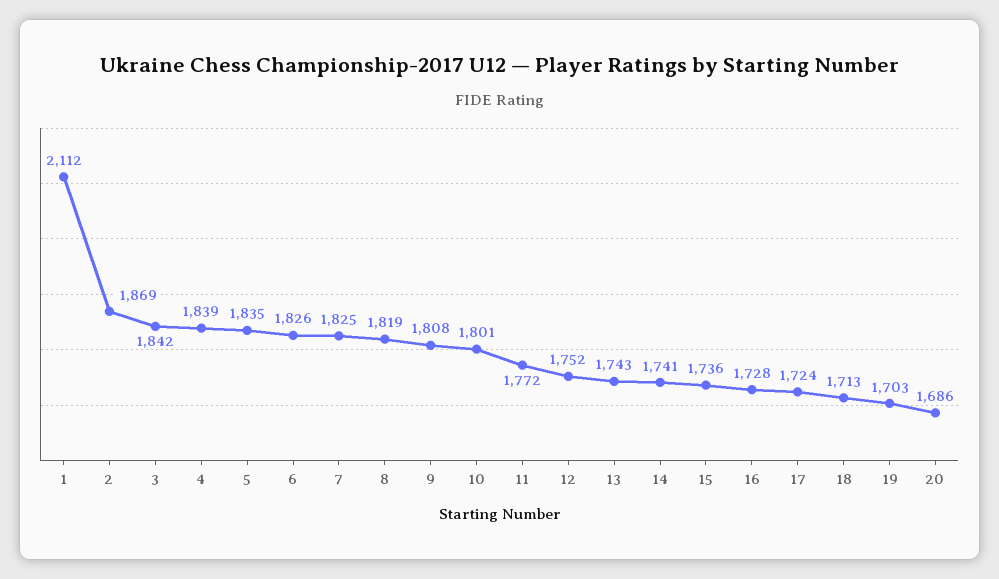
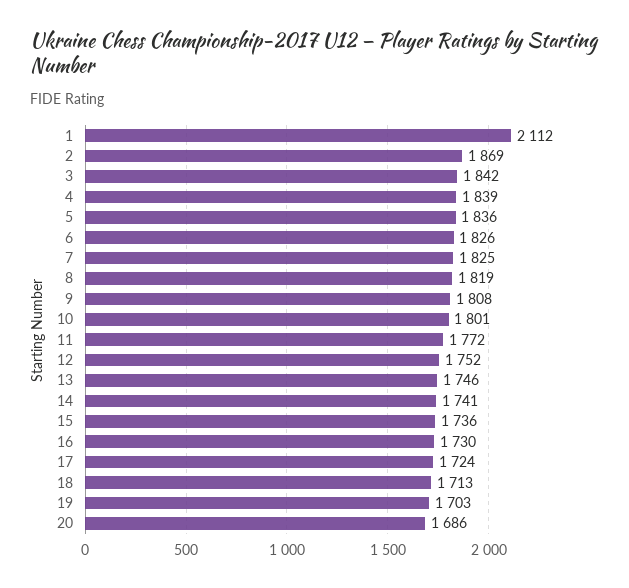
5: 1835 -> 1836
13: 1743 -> 1746
16: 1728 -> 1730

